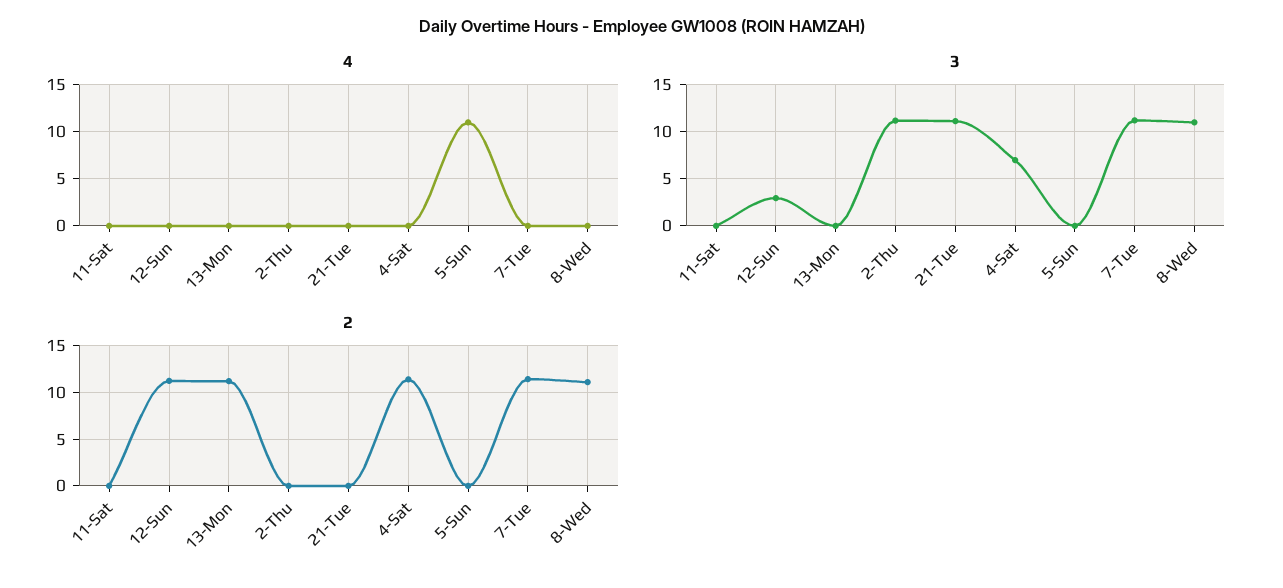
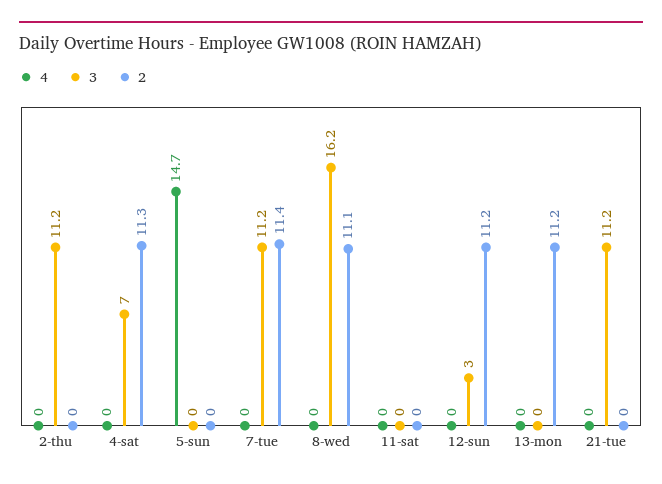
4, 5-Sun: 11 -> 14.7
3, 8-Wed: 11 -> 16.2

